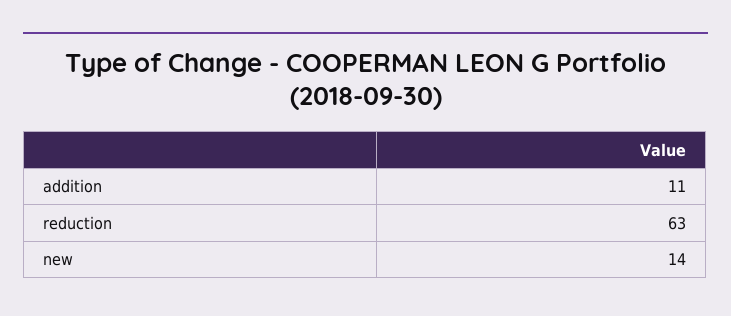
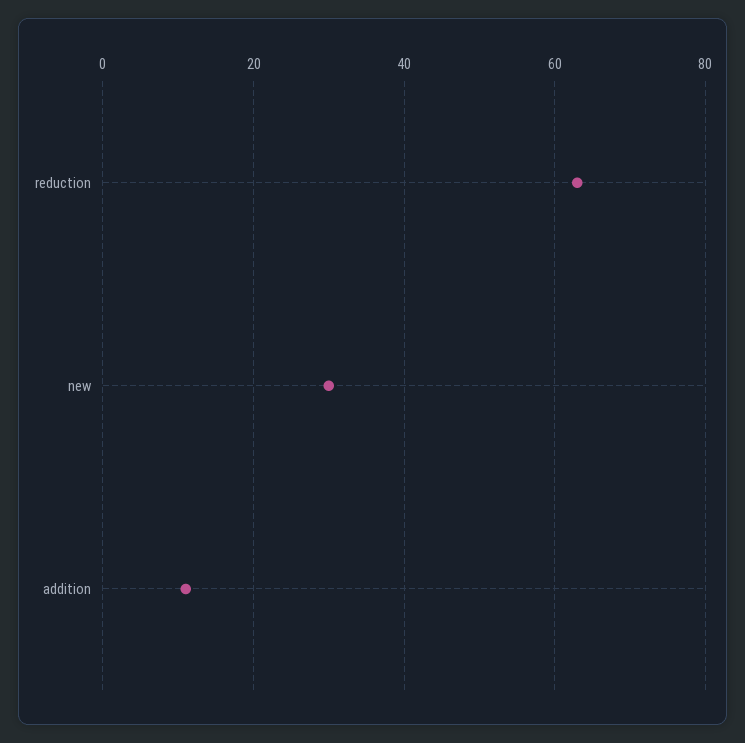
new: 14 -> 30

